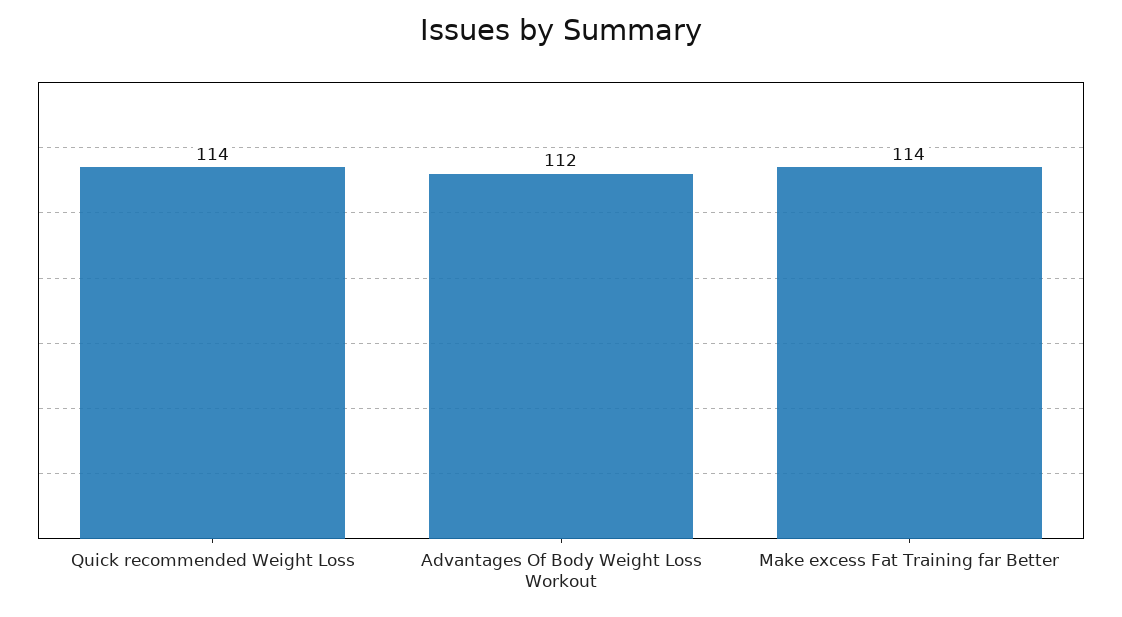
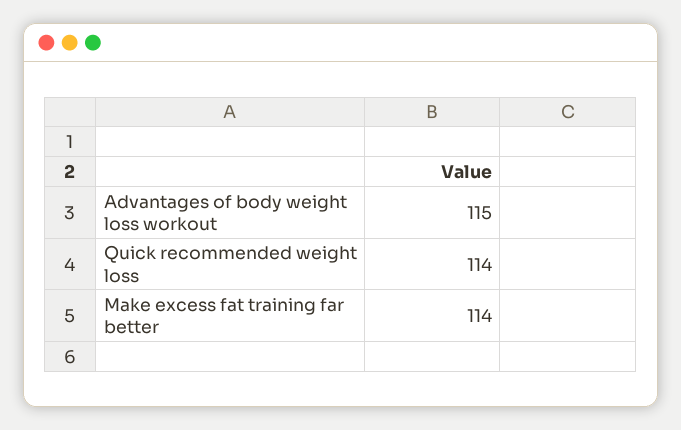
Advantages Of Body Weight Loss Workout: 112 -> 115

